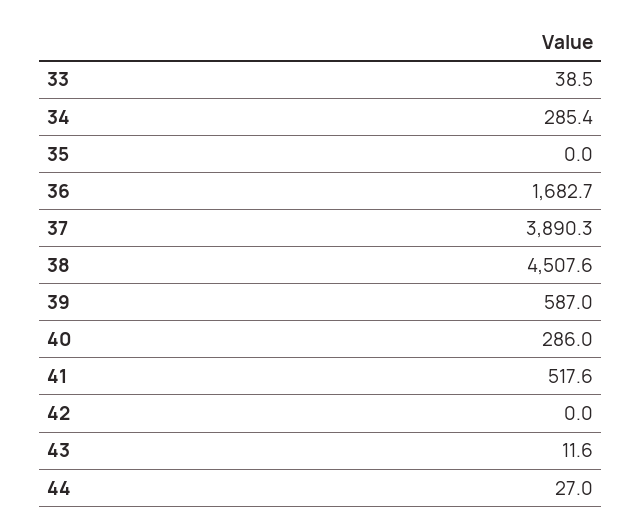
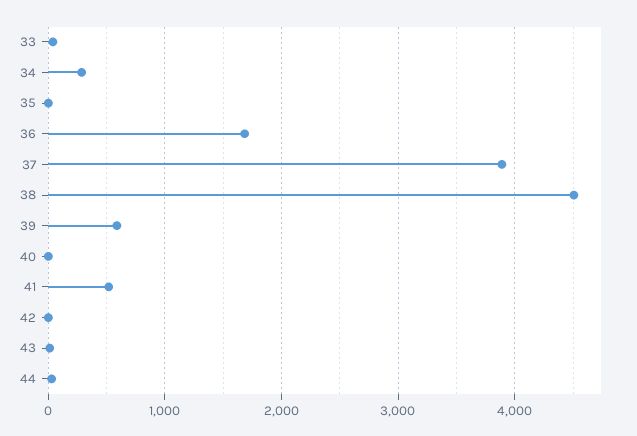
40: 286 -> 0

